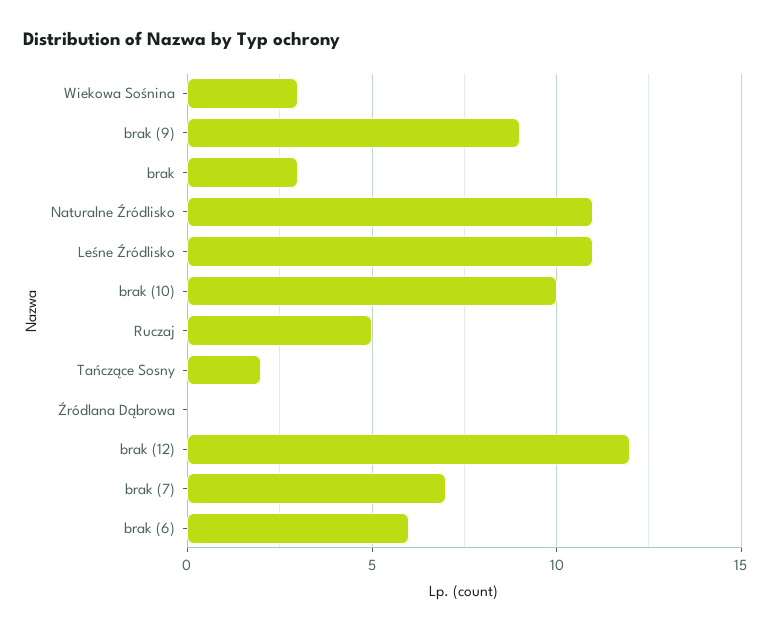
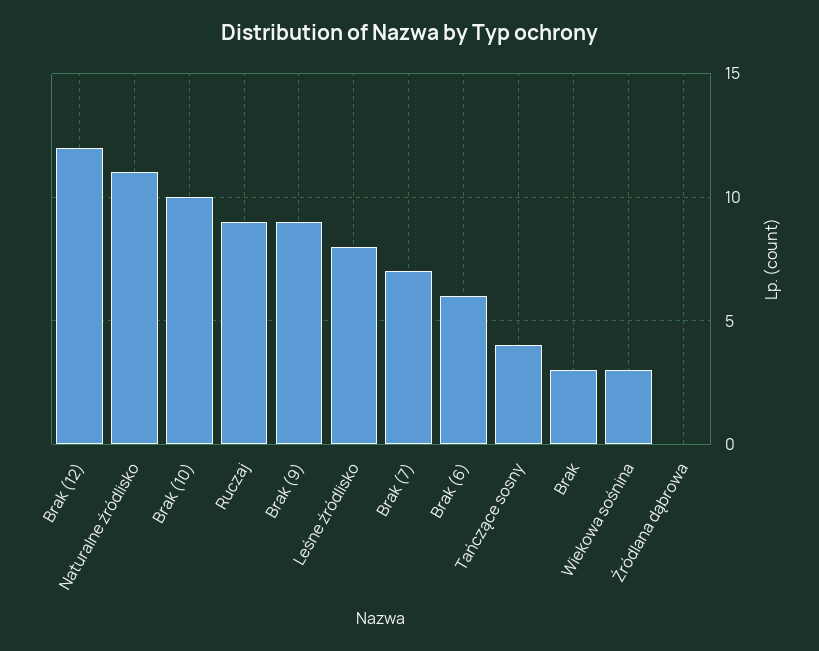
Leśne Źródlisko: 11 -> 8
Ruczaj: 5 -> 9
Tańczące Sosny: 2 -> 4

